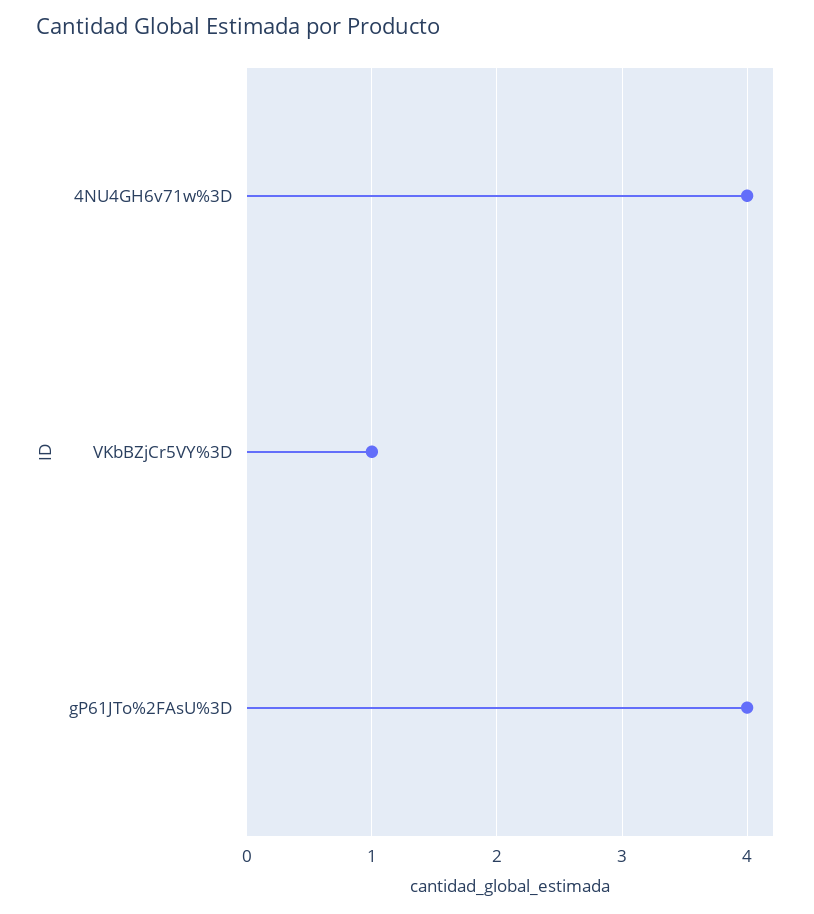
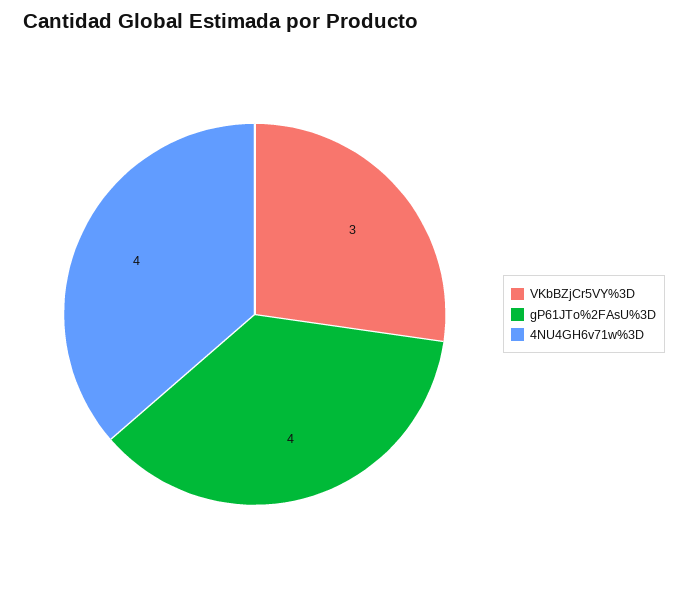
VKbBZjCr5VY%3D: 1 -> 3

